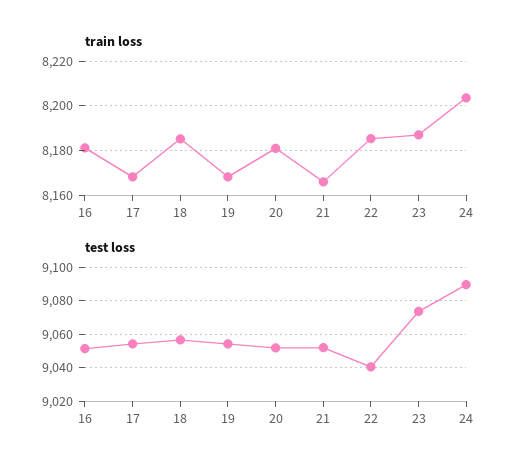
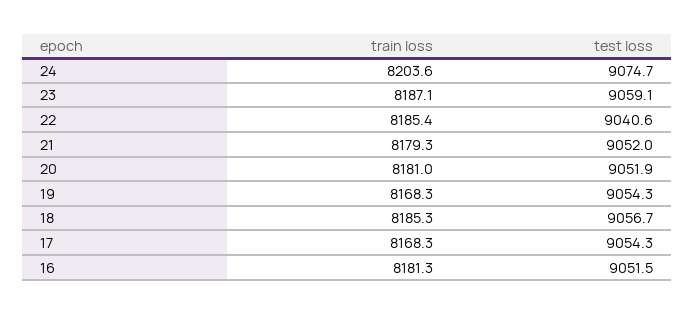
train loss, 21: 8165 -> 8179.3
test loss, 23: 9075 -> 9059.1
test loss, 24: 9090 -> 9074.7

